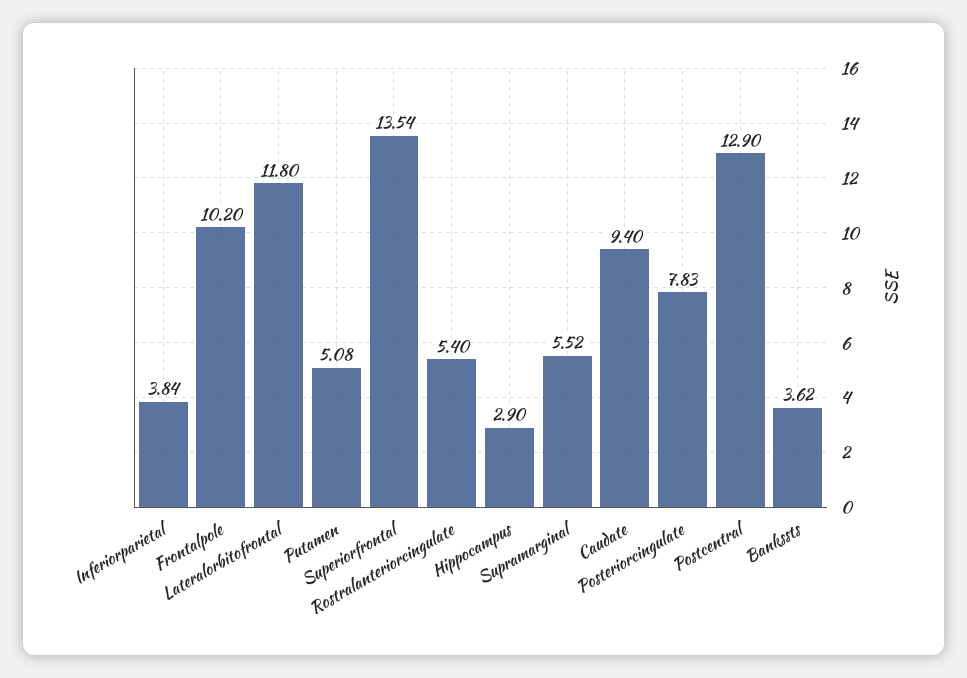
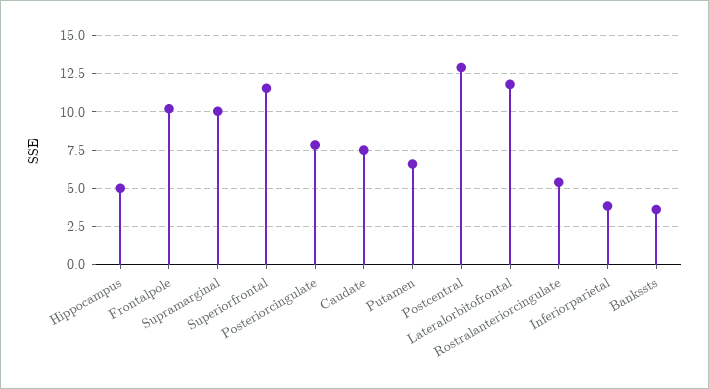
Putamen: 5.08 -> 6.5
Superiorfrontal: 13.54 -> 11.5
Hippocampus: 2.9 -> 5
Supramarginal: 5.52 -> 10
Caudate: 9.4 -> 7.5

